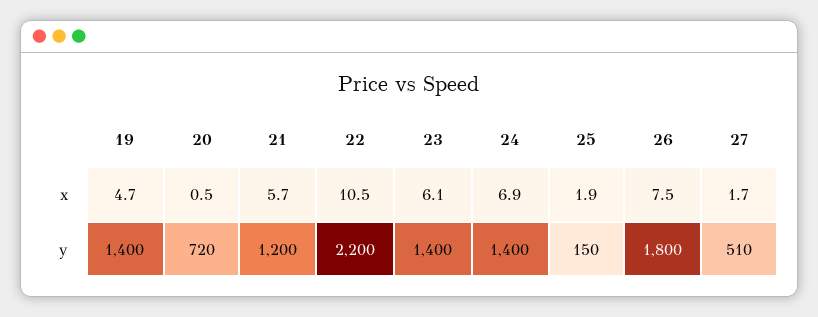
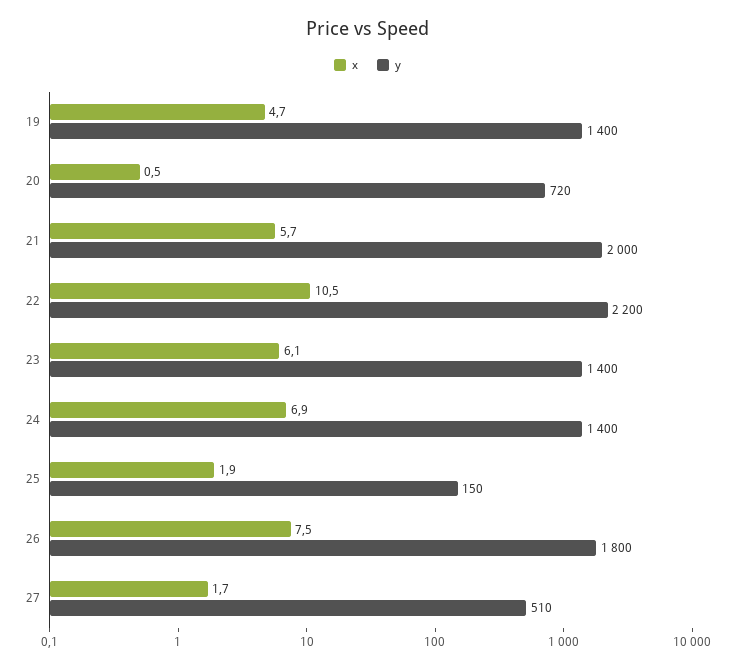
y, 21: 1200 -> 2000

